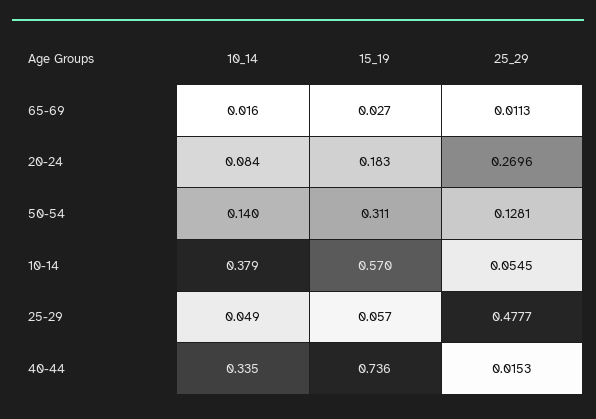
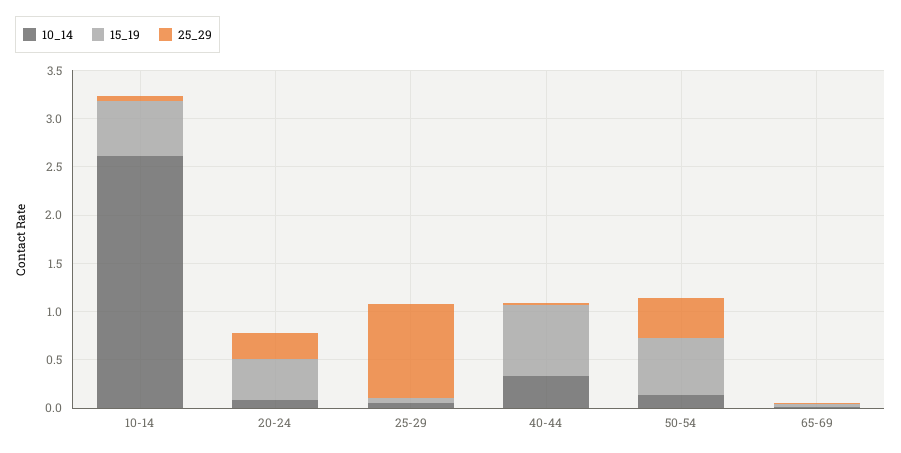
15_19, 20-24: 0.183 -> 0.4
15_19, 50-54: 0.311 -> 0.6
25_29, 50-54: 0.1281 -> 0.4
10_14, 10-14: 0.379 -> 2.6
25_29, 25-29: 0.4777 -> 1

